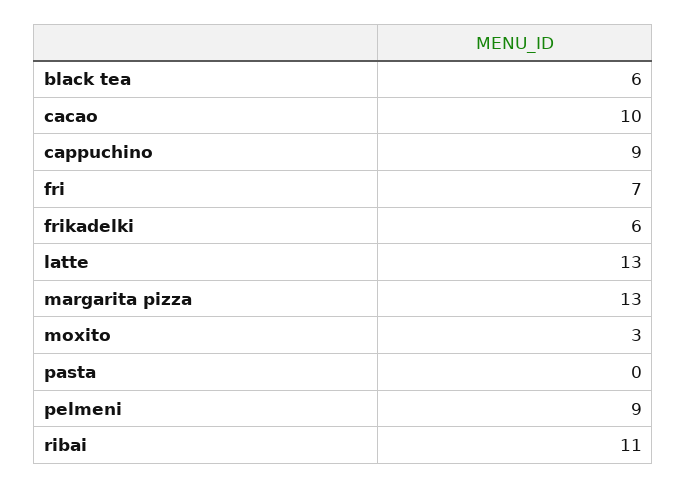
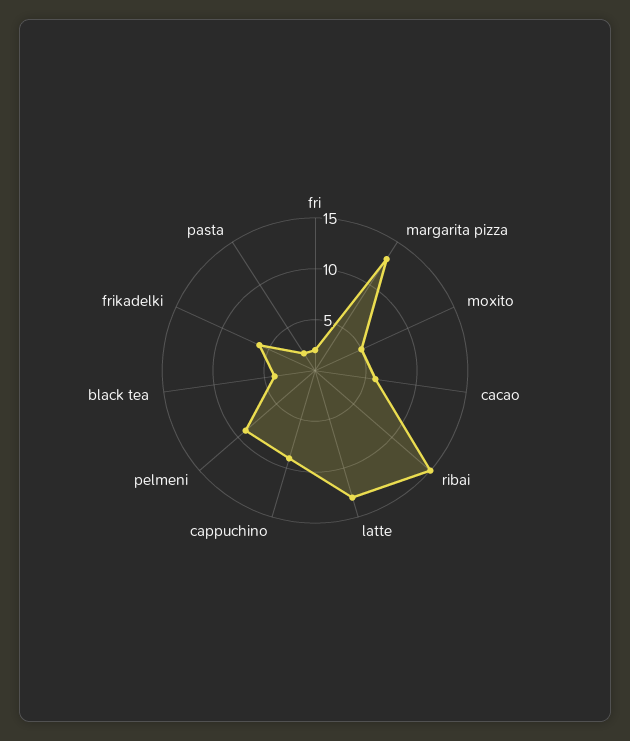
black tea: 6 -> 4
cacao: 10 -> 6
fri: 7 -> 2
moxito: 3 -> 5
pasta: 0 -> 2
ribai: 11 -> 15

